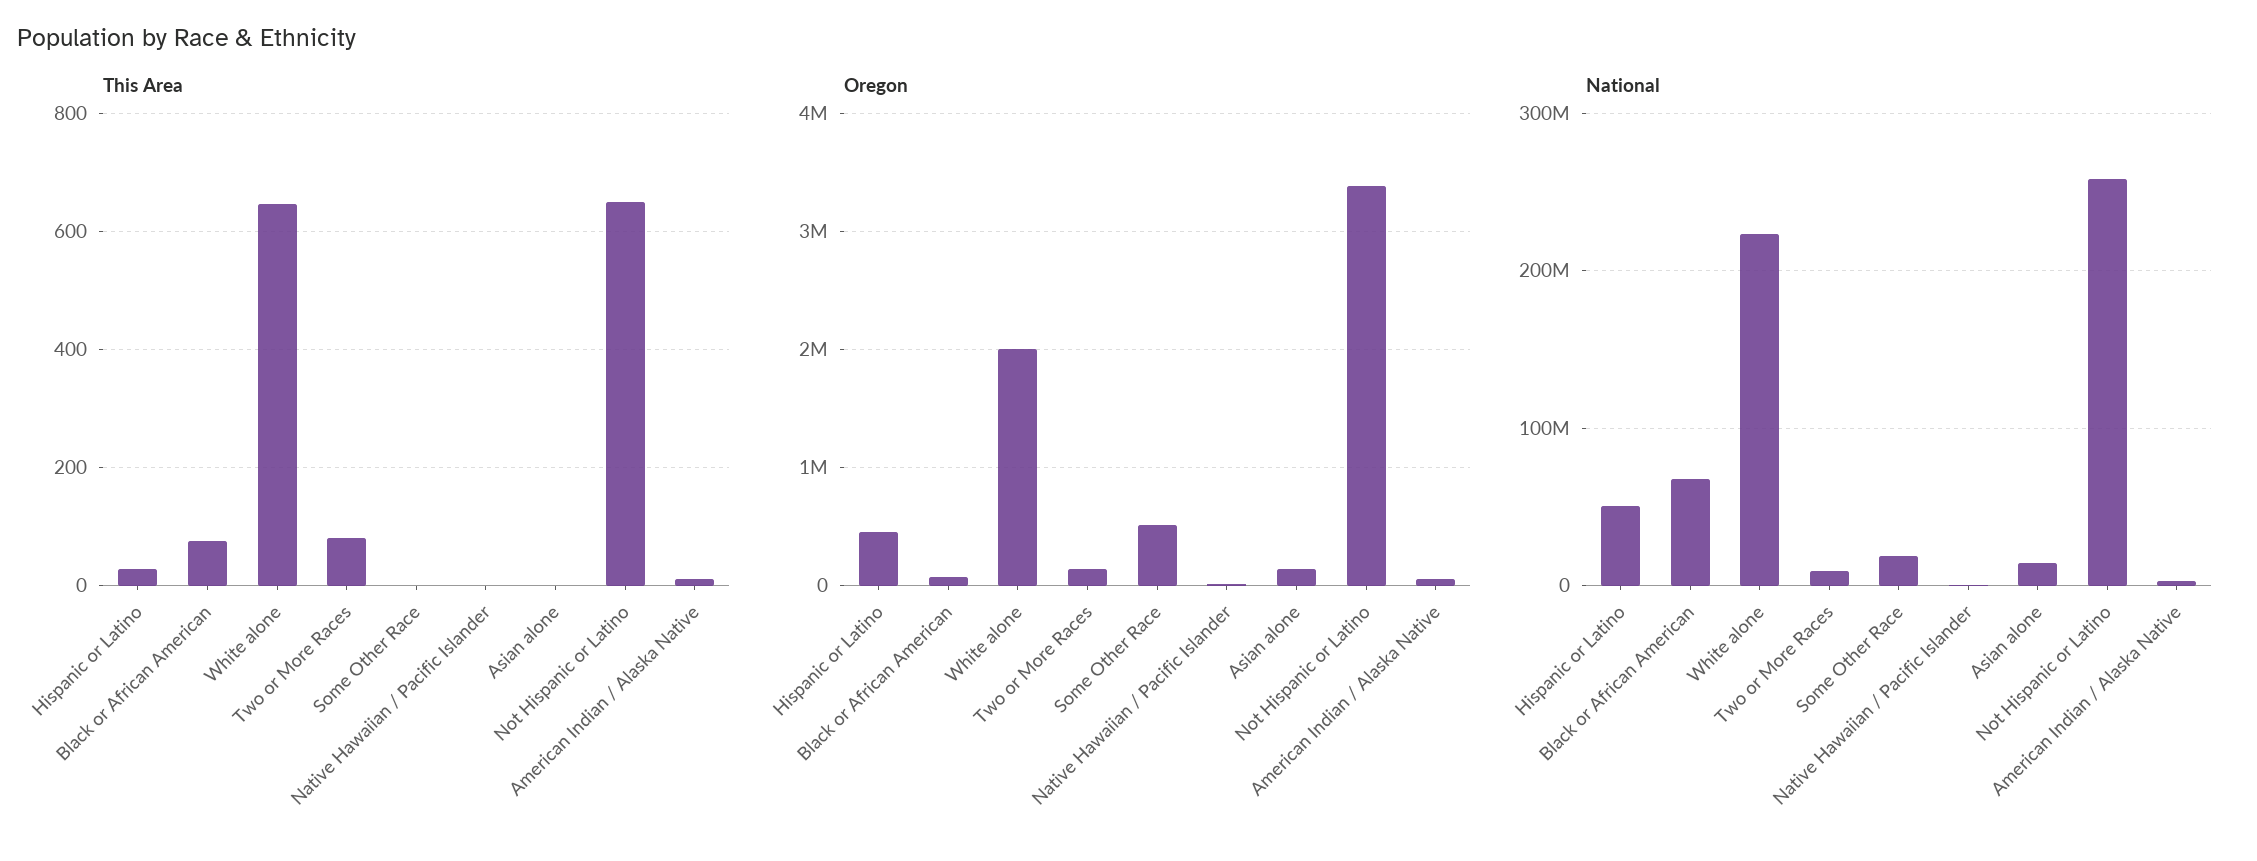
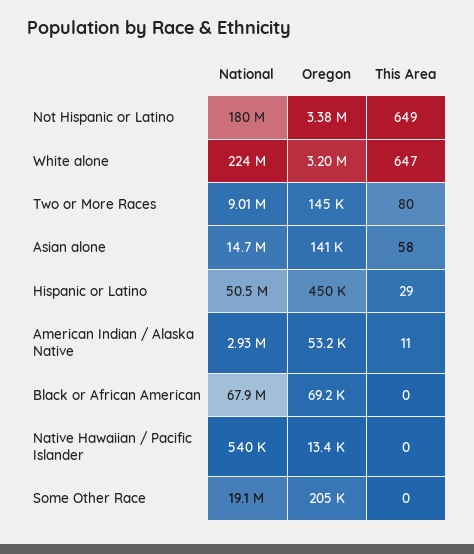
This Area, Black or African American: 80 -> 0
This Area, Asian alone: 0 -> 58
Oregon, White alone: 2000000 -> 3200000
Oregon, Some Other Race: 500000 -> 205000
National, Not Hispanic or Latino: 260000000 -> 180000000

